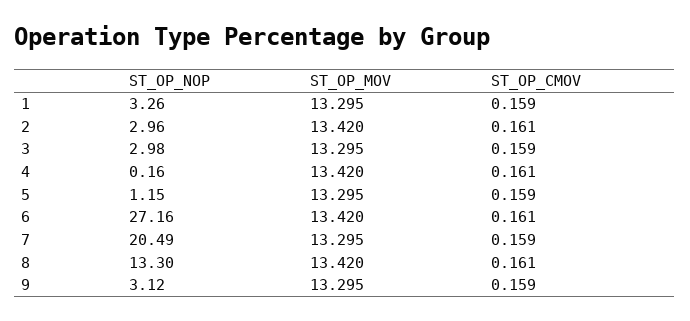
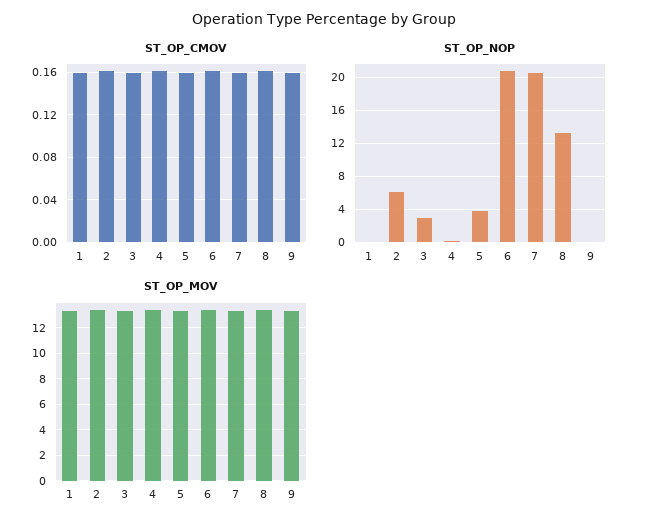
ST_OP_NOP, 1: 3.26 -> 0
ST_OP_NOP, 2: 2.96 -> 6
ST_OP_NOP, 5: 1.15 -> 4
ST_OP_NOP, 6: 27.16 -> 21
ST_OP_NOP, 9: 3.12 -> 0

